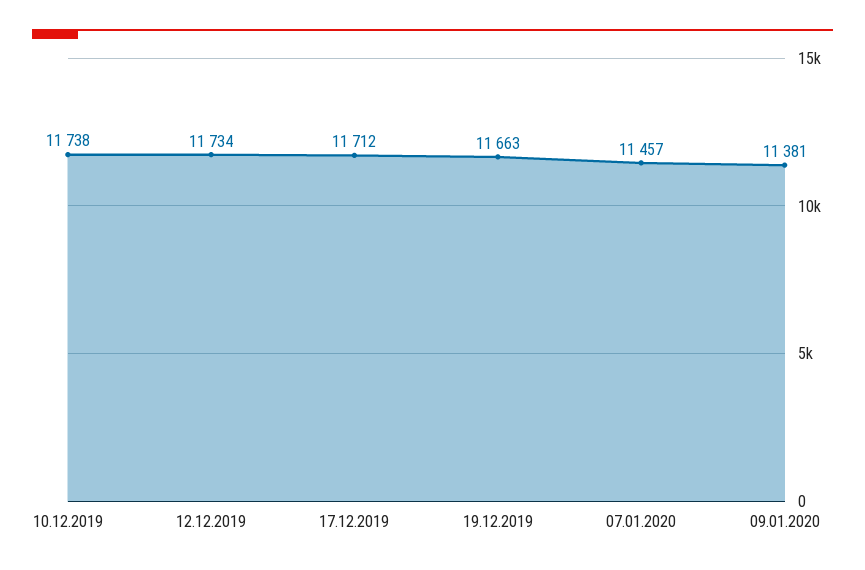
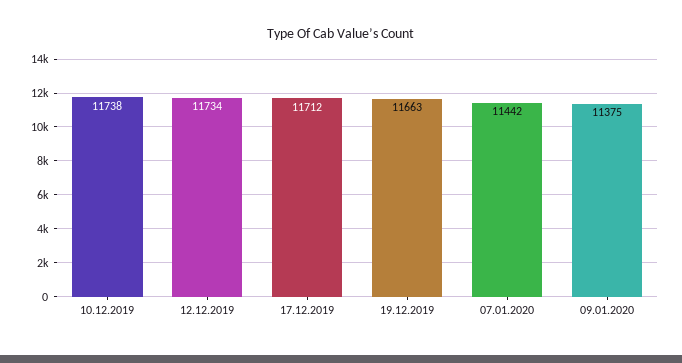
07.01.2020: 11457 -> 11442
09.01.2020: 11381 -> 11375

